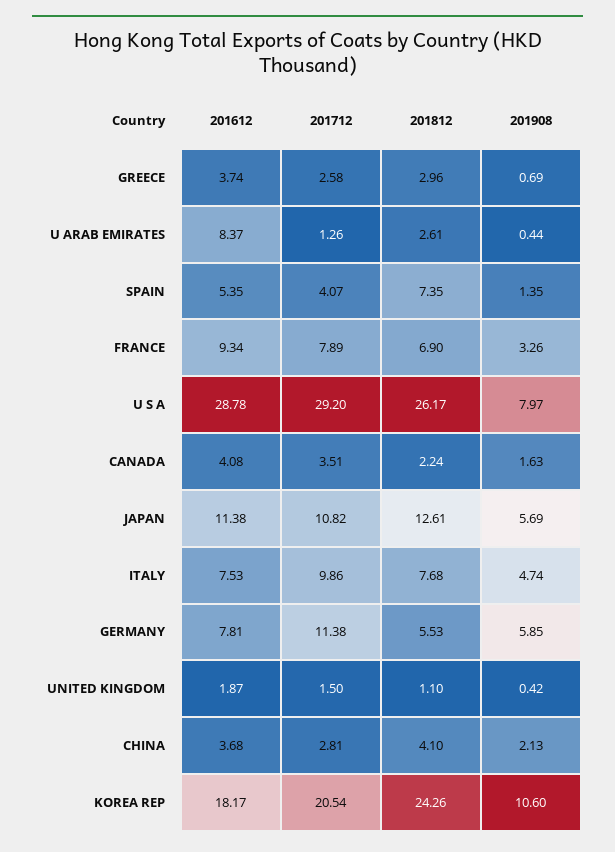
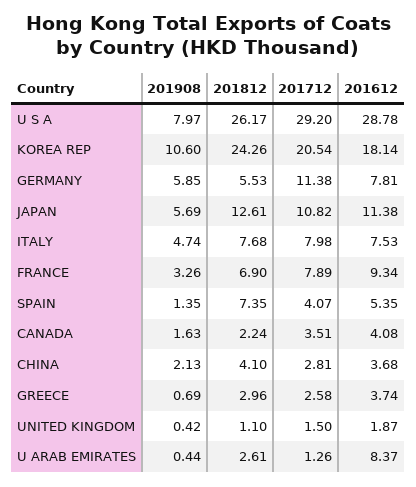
201712, ITALY: 9.86 -> 7.98
201612, KOREA REP: 18.17 -> 18.14

